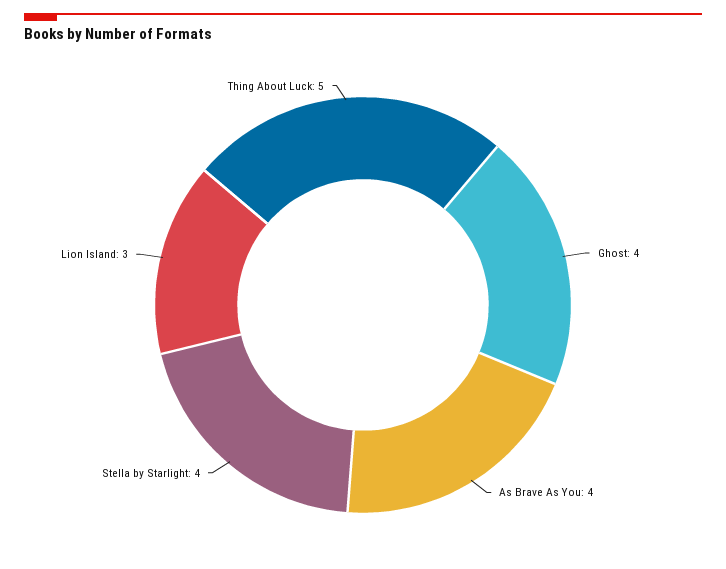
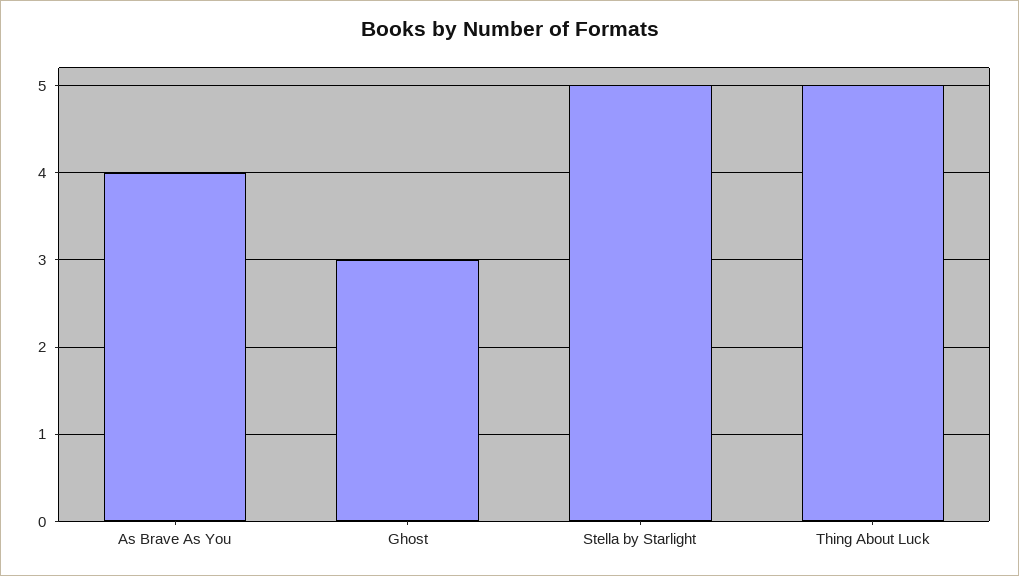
Ghost: 4 -> 3
Stella by Starlight: 4 -> 5
Lion Island: 3 -> none

